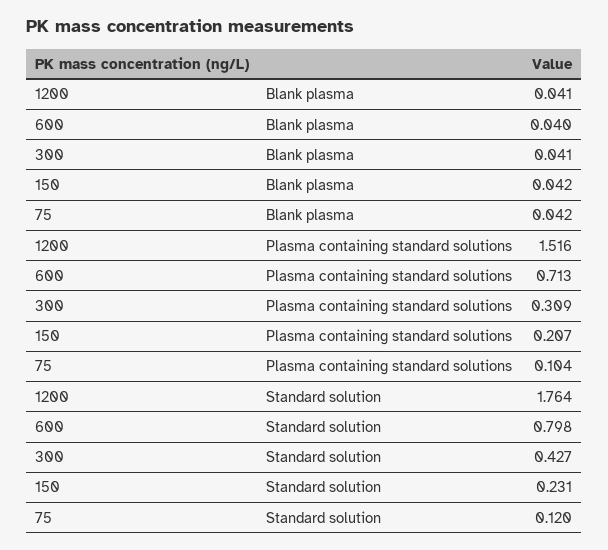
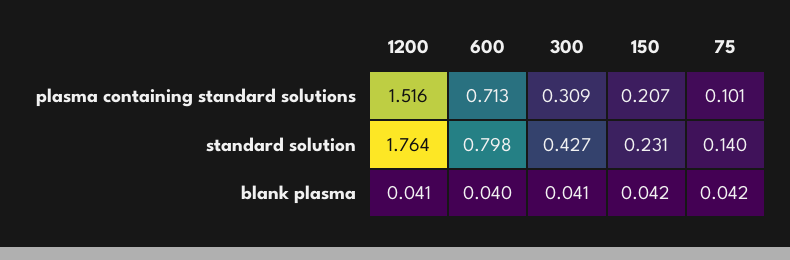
75, Plasma containing standard solutions: 0.104 -> 0.101
75, Standard solution: 0.12 -> 0.14

